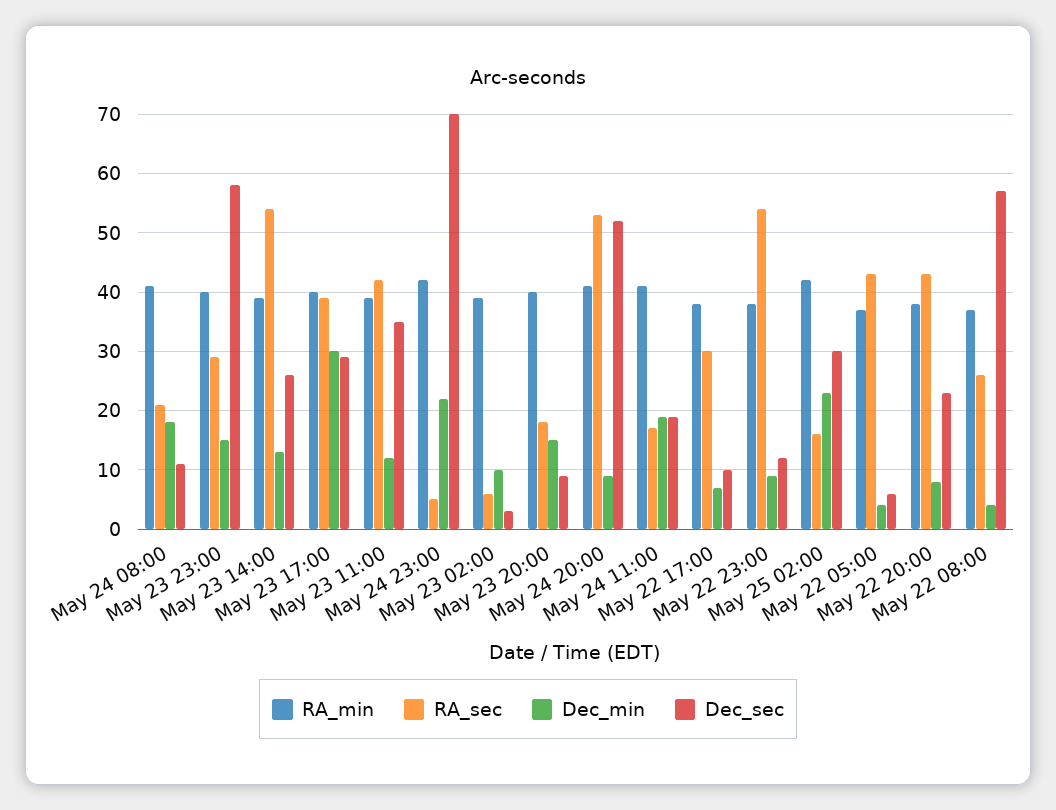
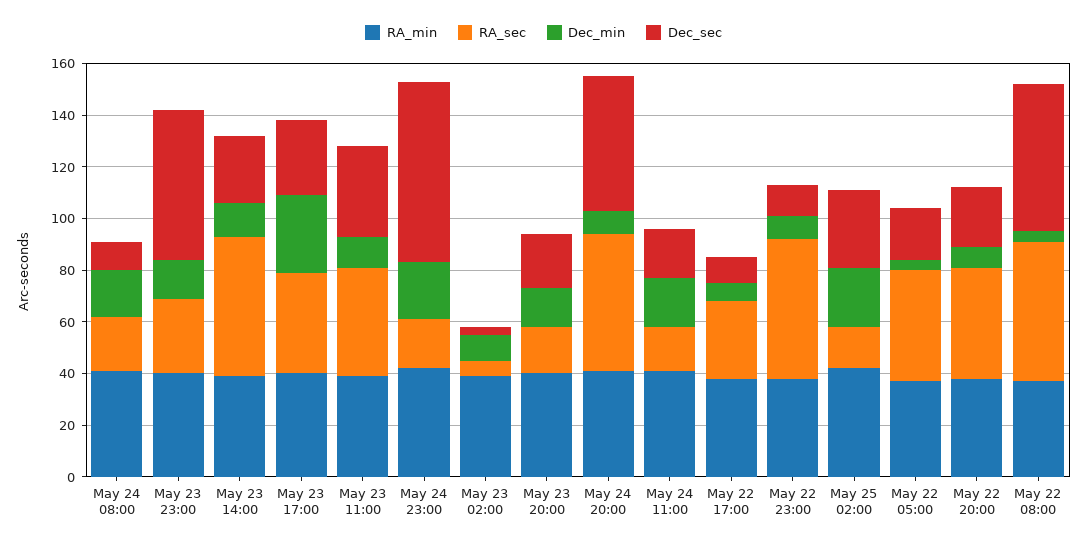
RA_sec, May 24 23:00: 5 -> 20
Dec_sec, May 23 20:00: 10 -> 20
Dec_sec, May 22 05:00: 5 -> 20
RA_sec, May 22 08:00: 25 -> 55

